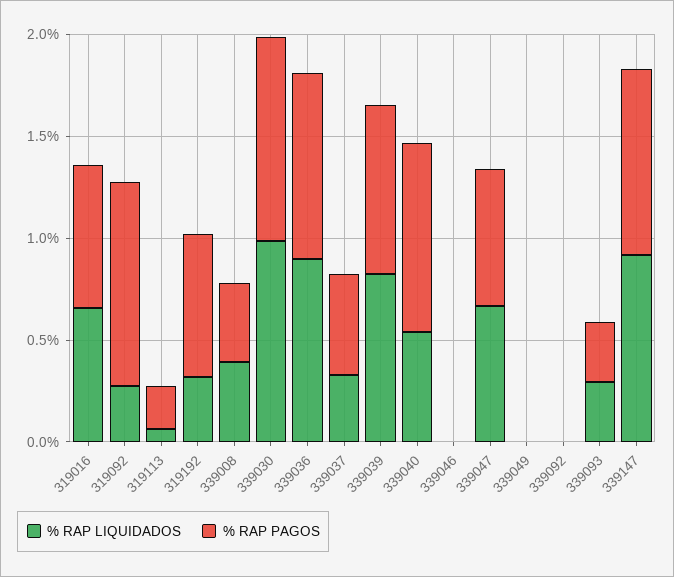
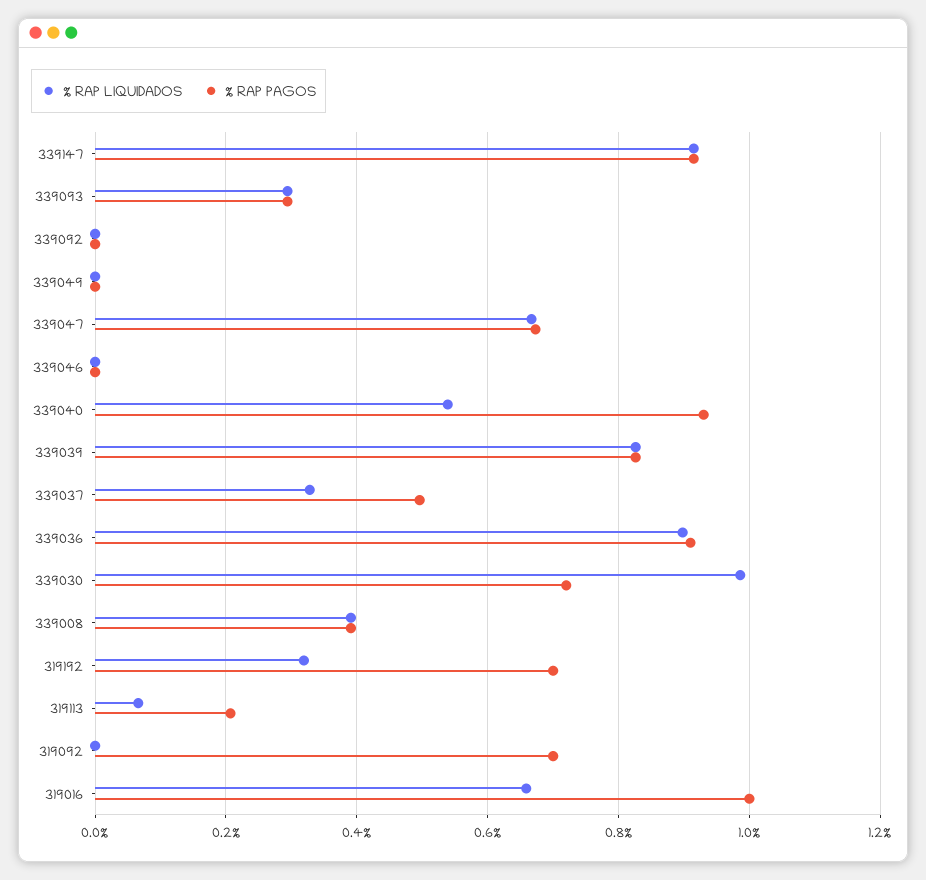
% RAP PAGOS, 319016: 0.7 -> 1
% RAP LIQUIDADOS, 319092: 0.3 -> 0
% RAP PAGOS, 319092: 1 -> 0.7
% RAP PAGOS, 339030: 1 -> 0.72

